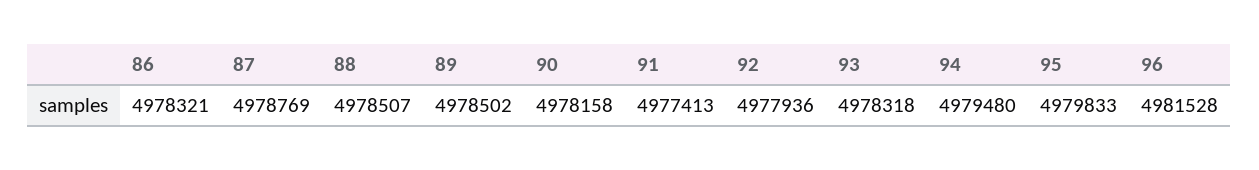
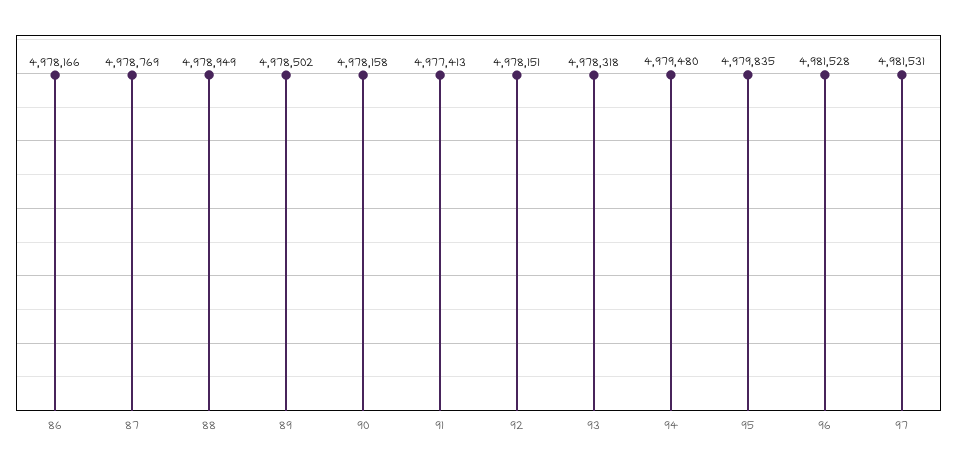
86: 4978321 -> 4978166
88: 4978507 -> 4978949
92: 4977936 -> 4978151
95: 4979833 -> 4979835
97: none -> 4981531

